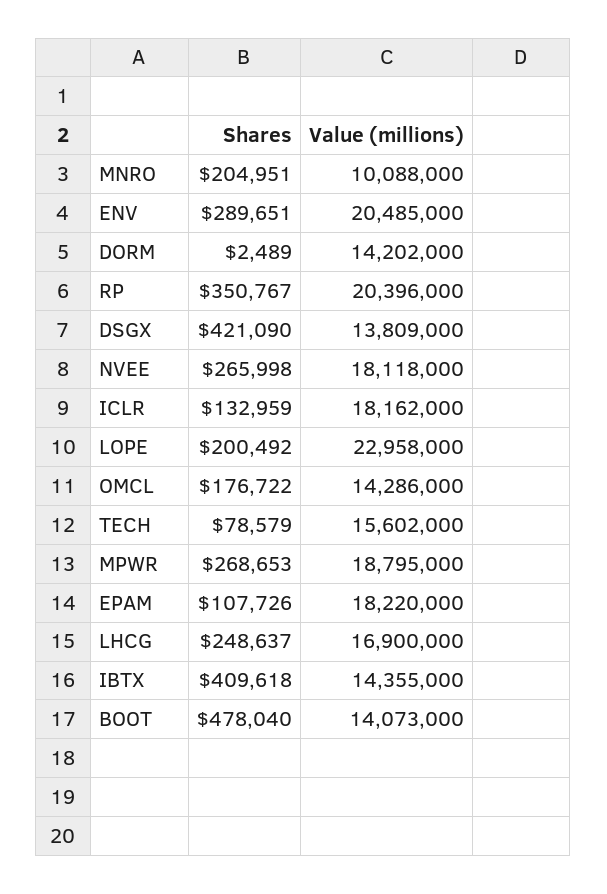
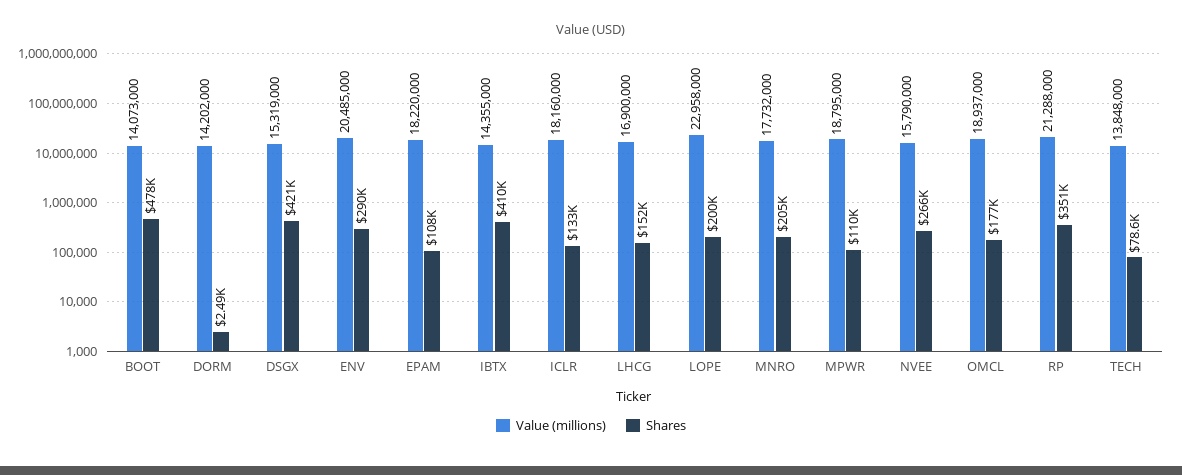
Value (millions), MNRO: 10088000 -> 17732000
Value (millions), RP: 20396000 -> 21288000
Value (millions), DSGX: 13809000 -> 15319000
Value (millions), NVEE: 18118000 -> 15790000
Value (millions), ICLR: 18162000 -> 18160000
Value (millions), OMCL: 14286000 -> 18937000
Value (millions), TECH: 15602000 -> 13848000
Shares, MPWR: 268653 -> 110000
Shares, LHCG: 248637 -> 152000

